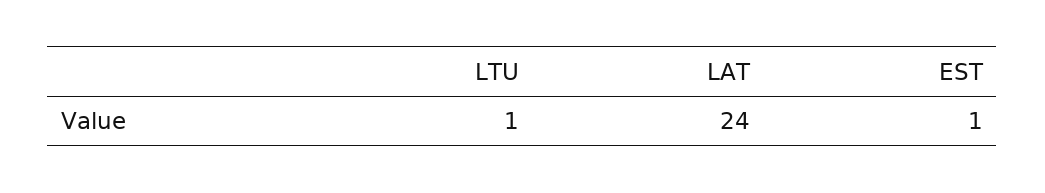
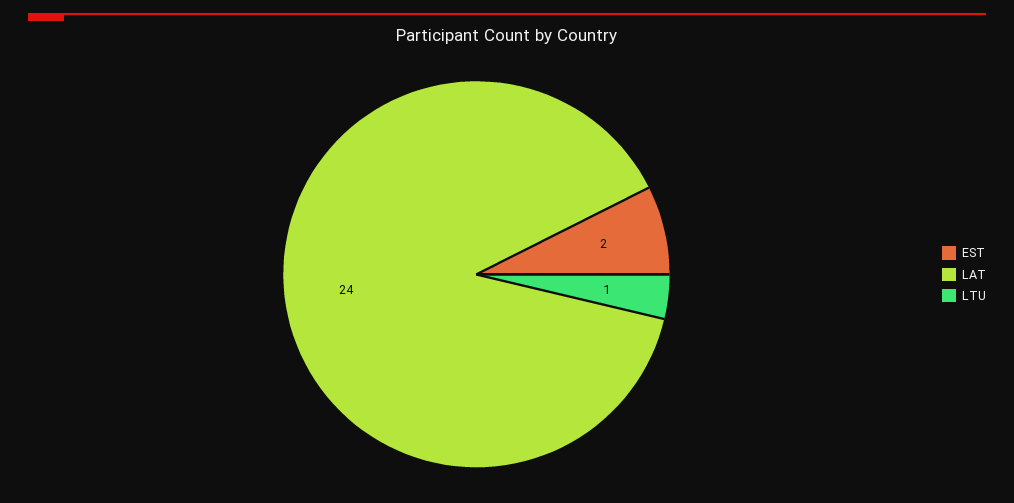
EST: 1 -> 2

